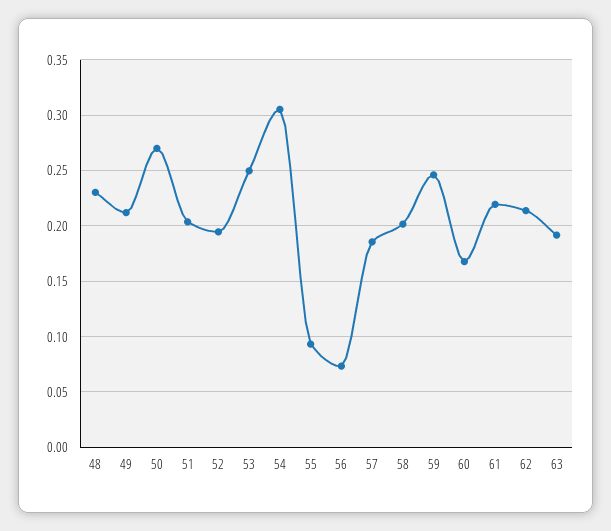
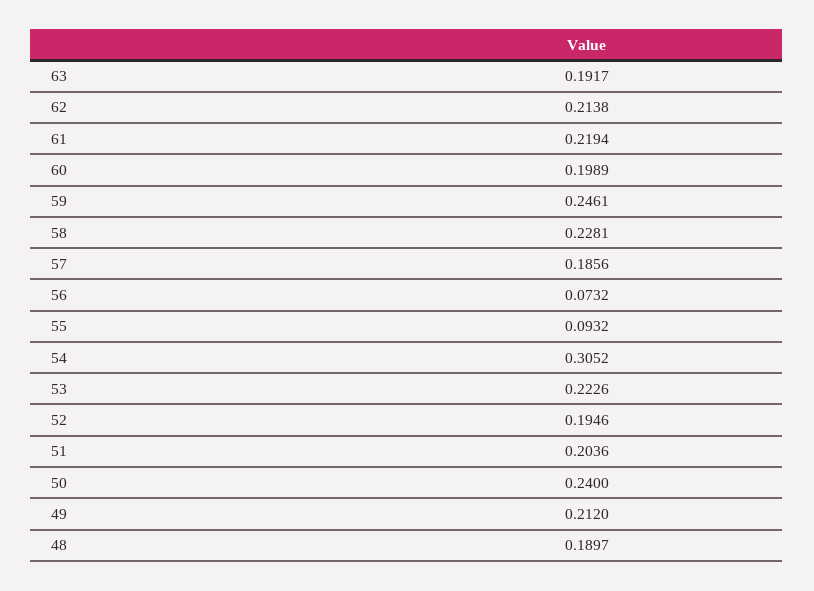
48: 0.23 -> 0.1897
50: 0.27 -> 0.24
53: 0.25 -> 0.2226
58: 0.2 -> 0.2281
60: 0.17 -> 0.1989

